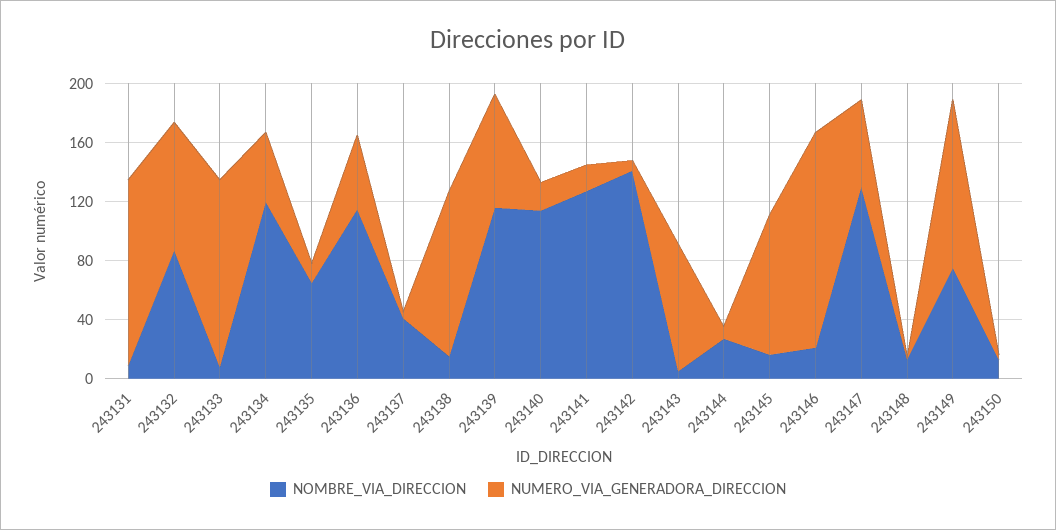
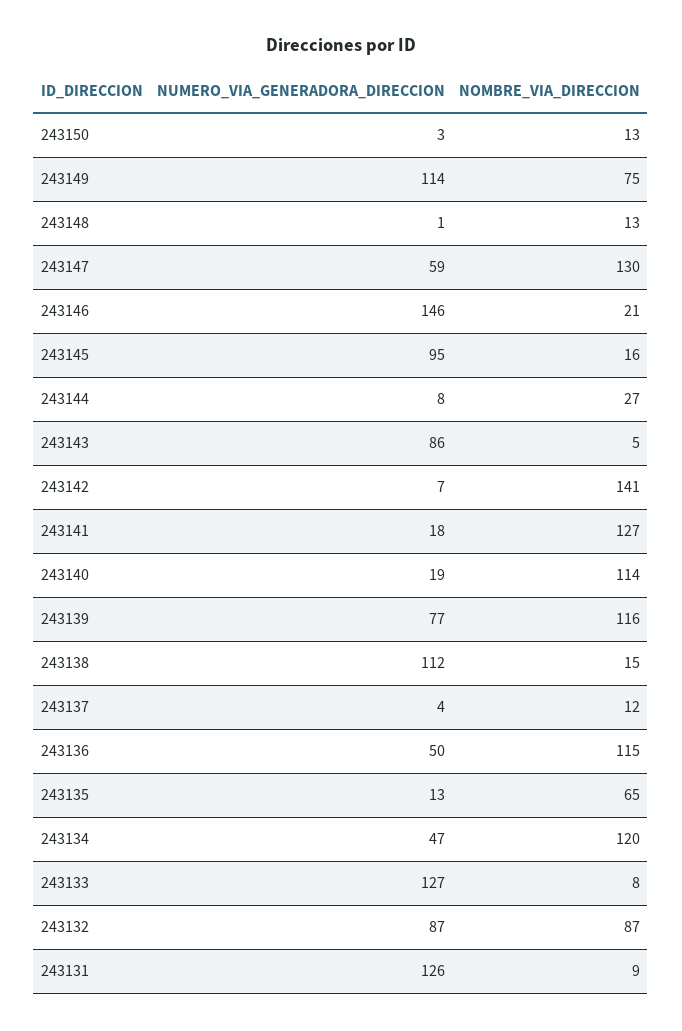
NOMBRE_VIA_DIRECCION, 243137: 40 -> 12

